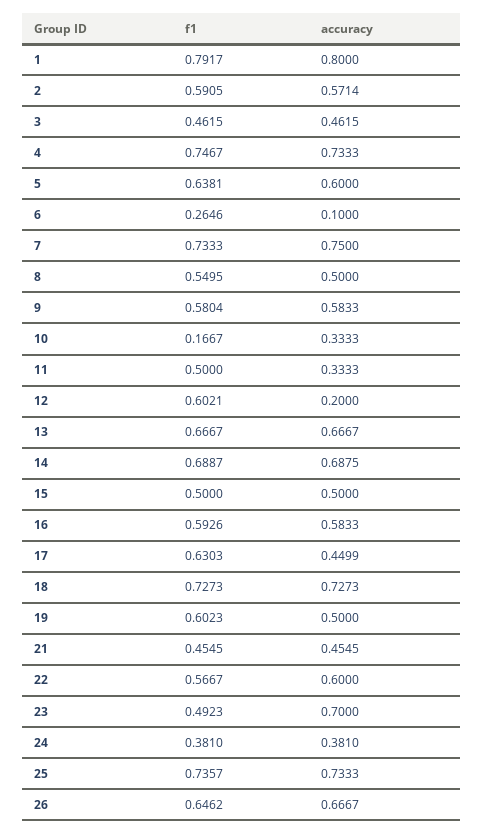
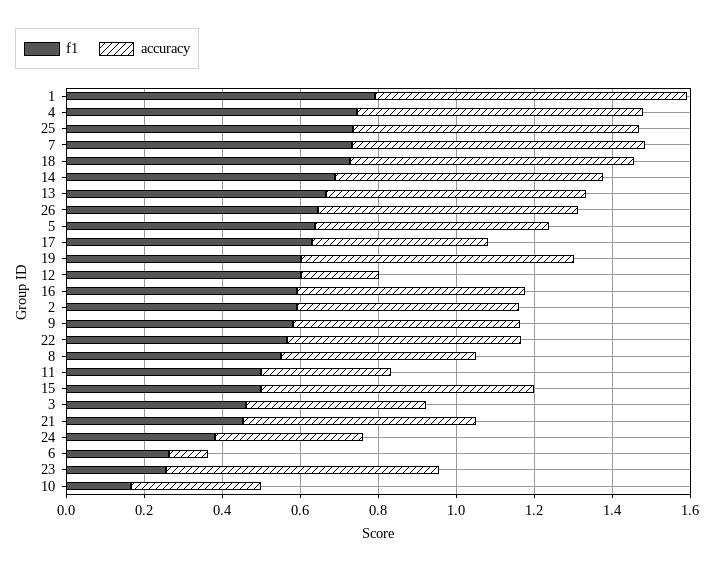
accuracy, 15: 0.5 -> 0.7
accuracy, 19: 0.5 -> 0.7
accuracy, 21: 0.4545 -> 0.6
f1, 23: 0.4923 -> 0.25

